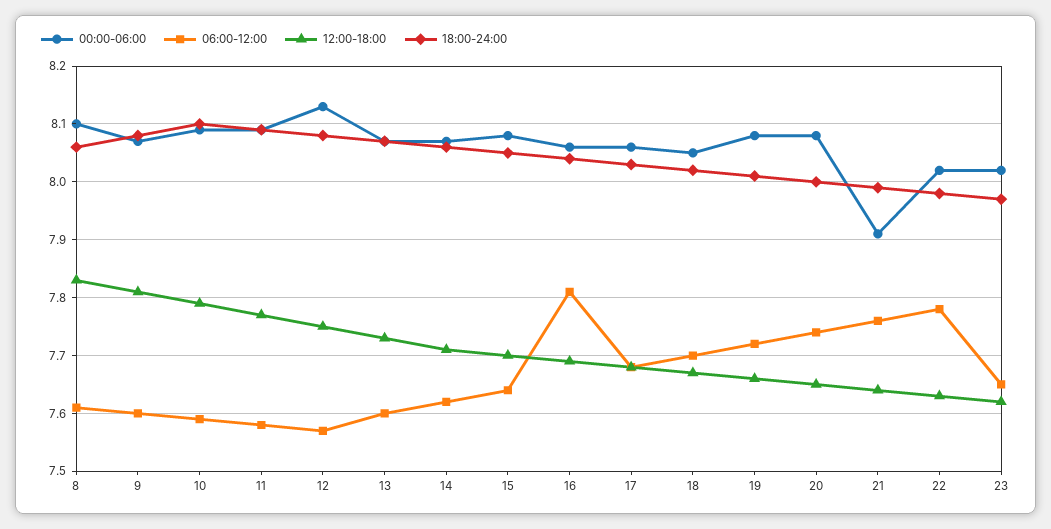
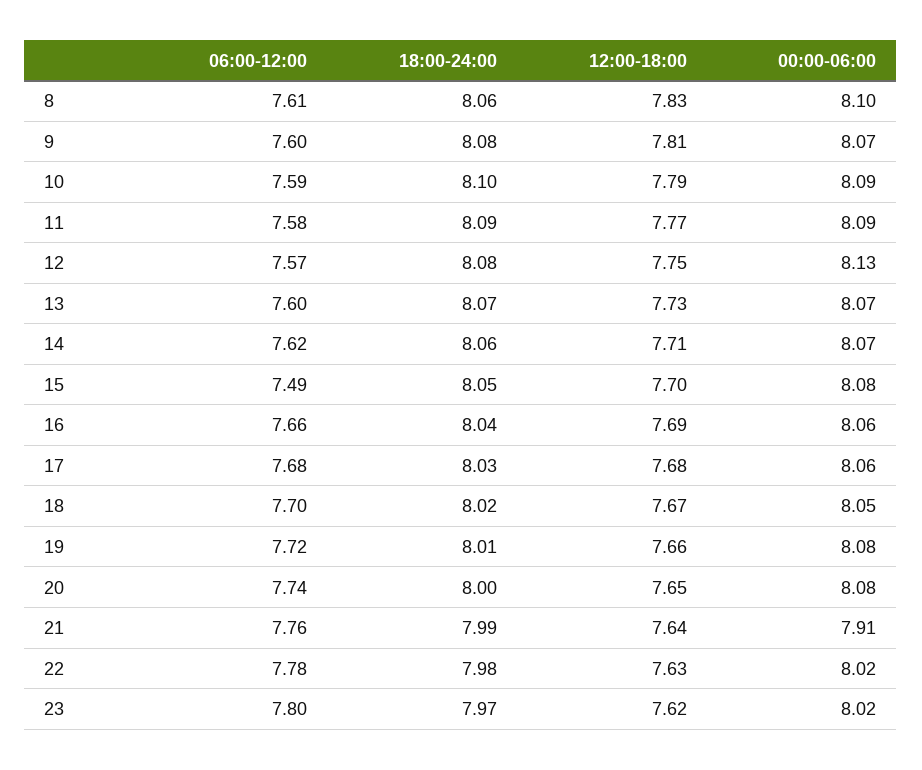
06:00-12:00, 15: 7.65 -> 7.49
06:00-12:00, 16: 7.8 -> 7.66
06:00-12:00, 23: 7.65 -> 7.8

